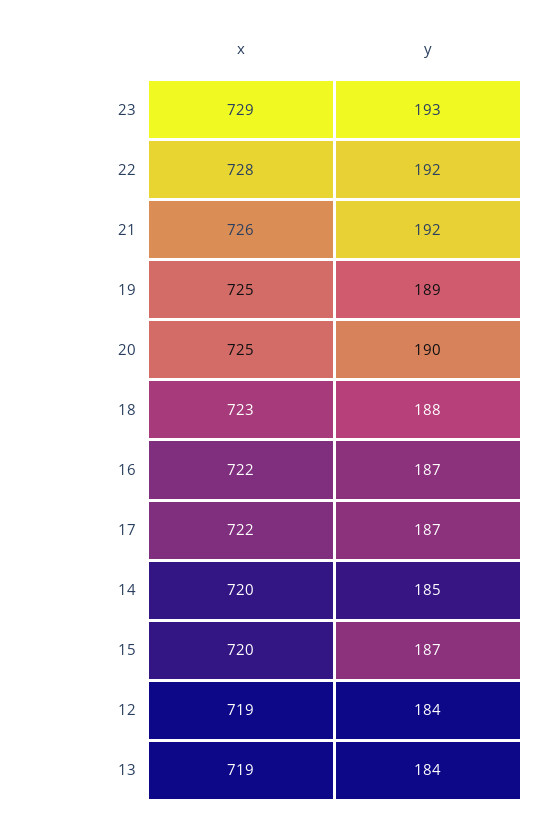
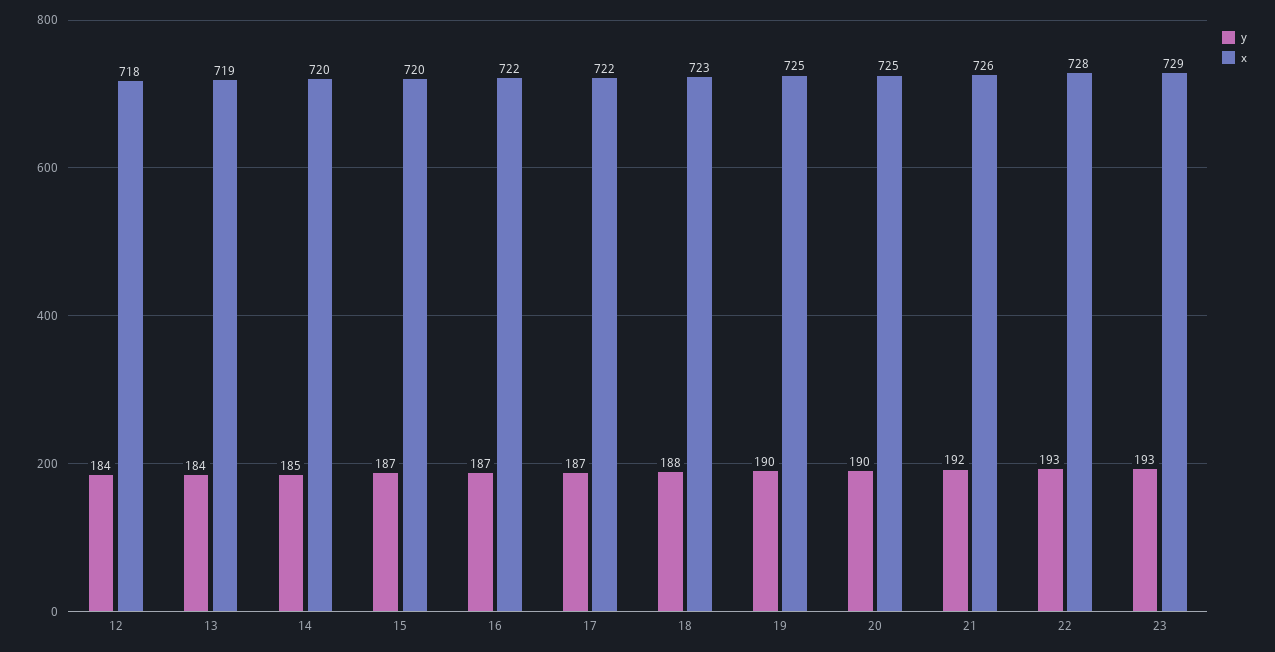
y, 22: 192 -> 193
y, 19: 189 -> 190
x, 12: 719 -> 718

